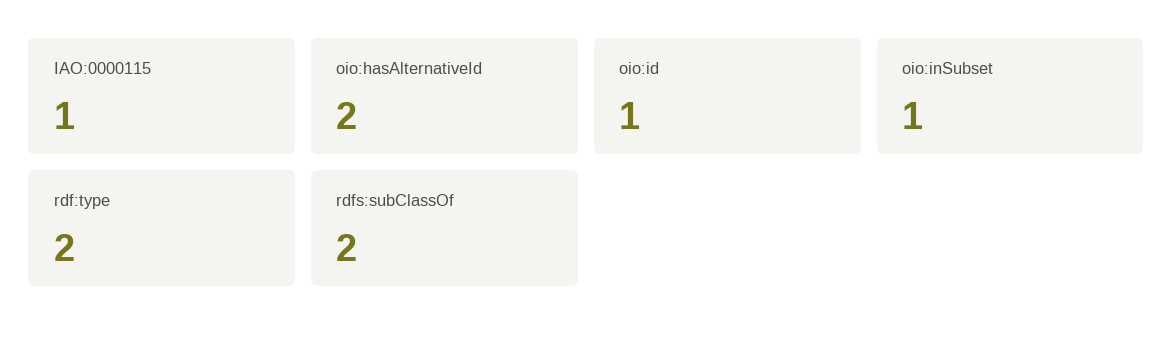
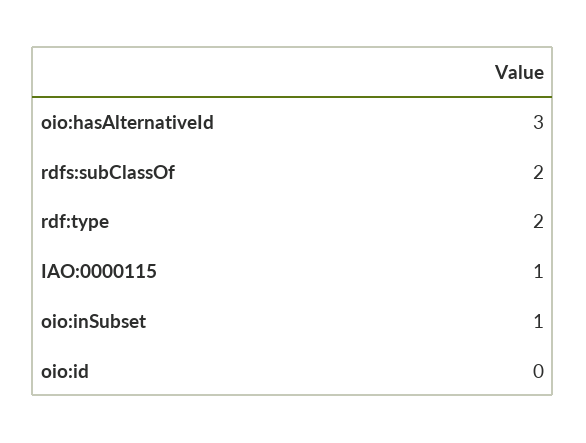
oio:hasAlternativeId: 2 -> 3
oio:id: 1 -> 0

